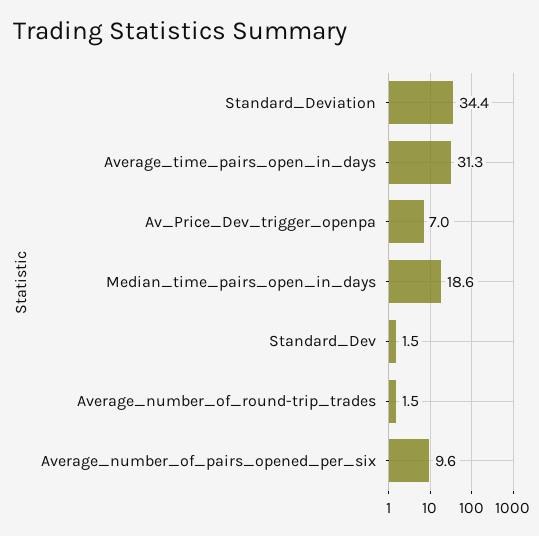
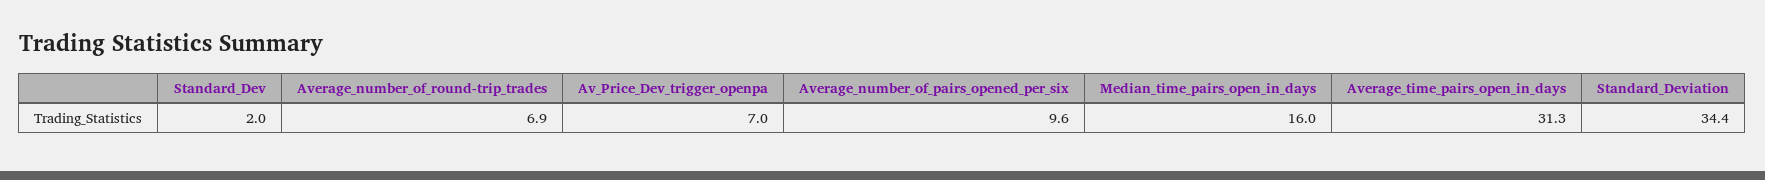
Median_time_pairs_open_in_days: 18.6 -> 16
Standard_Dev: 1.5 -> 2
Average_number_of_round-trip_trades: 1.5 -> 6.9

